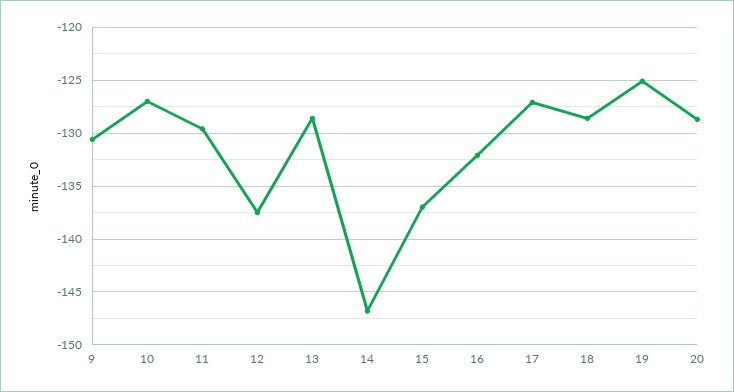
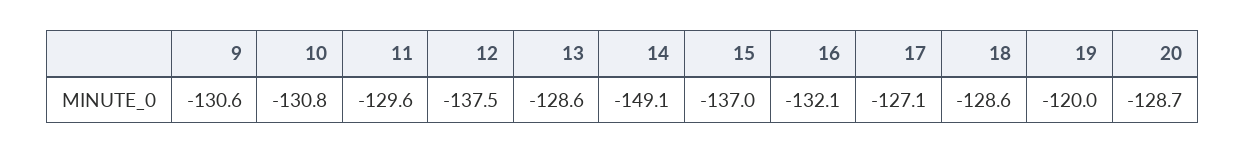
10: -127 -> -130.8
14: -147 -> -149.1
19: -125 -> -120

